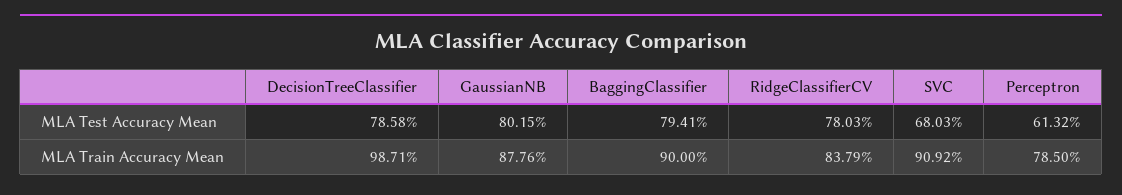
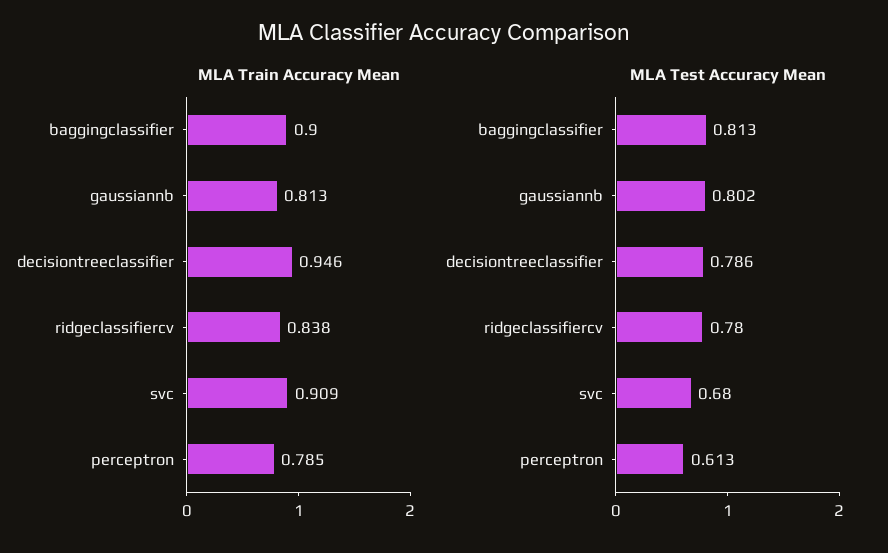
MLA Test Accuracy Mean, BaggingClassifier: 0.7941 -> 0.813
MLA Train Accuracy Mean, DecisionTreeClassifier: 0.9871 -> 0.946
MLA Train Accuracy Mean, GaussianNB: 0.8776 -> 0.813

